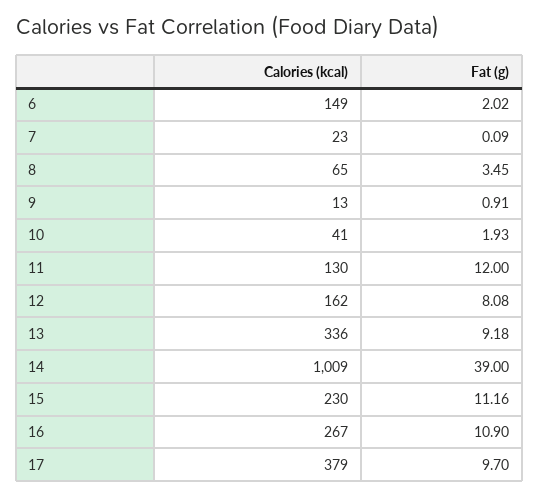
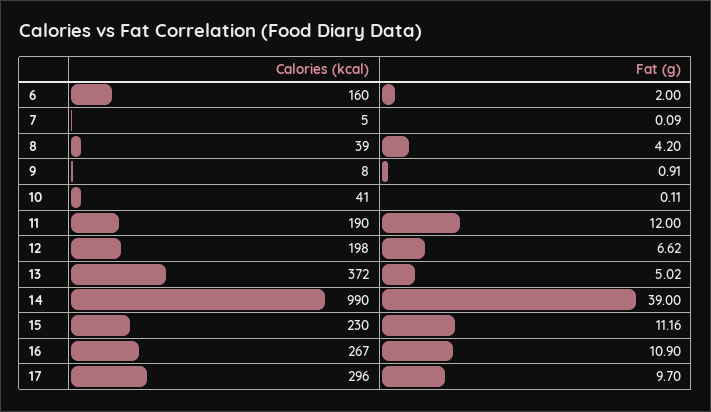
Calories (kcal), 6: 149 -> 160
Fat (g), 6: 2.02 -> 2
Calories (kcal), 7: 23 -> 5
Calories (kcal), 8: 65 -> 39
Fat (g), 8: 3.45 -> 4.2
Calories (kcal), 9: 13 -> 8
Fat (g), 10: 1.93 -> 0.11
Calories (kcal), 11: 130 -> 190
Calories (kcal), 12: 162 -> 198
Fat (g), 12: 8.08 -> 6.62
Calories (kcal), 13: 336 -> 372
Fat (g), 13: 9.18 -> 5.02
Calories (kcal), 14: 1009 -> 990
Calories (kcal), 17: 379 -> 296

